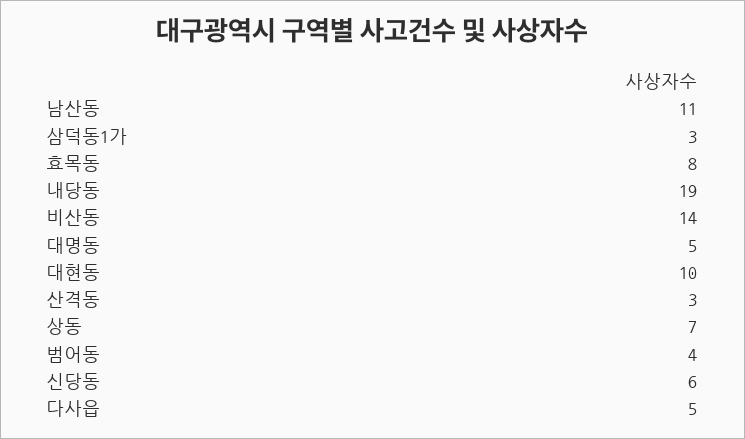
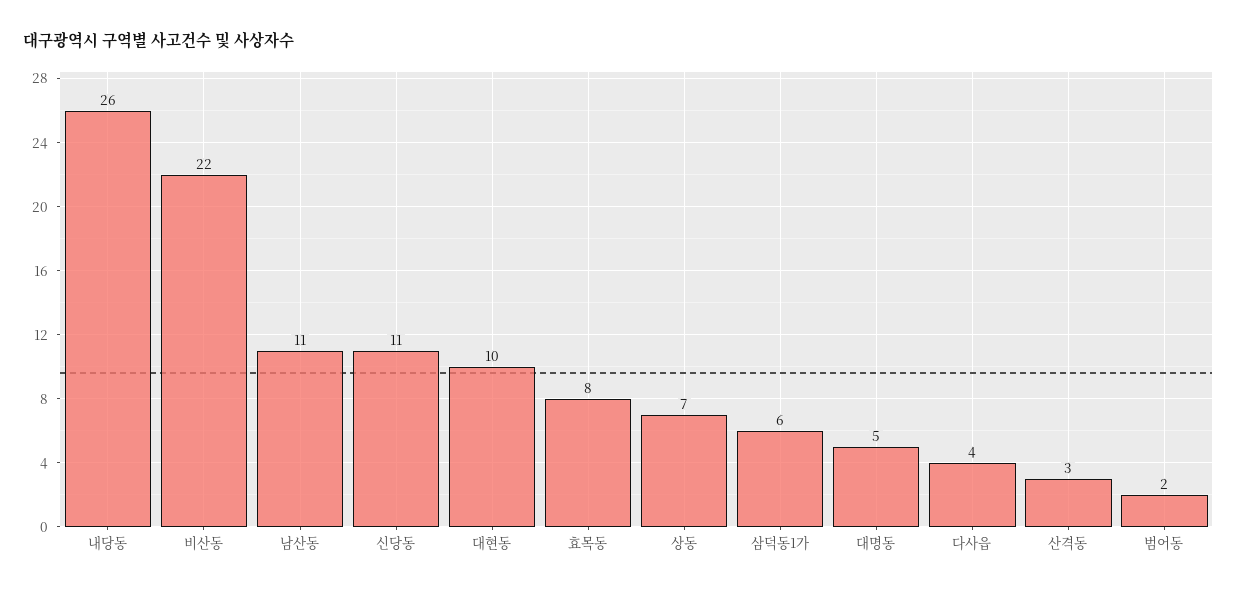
삼덕동1가: 3 -> 6
내당동: 19 -> 26
비산동: 14 -> 22
범어동: 4 -> 2
신당동: 6 -> 11
다사읍: 5 -> 4

